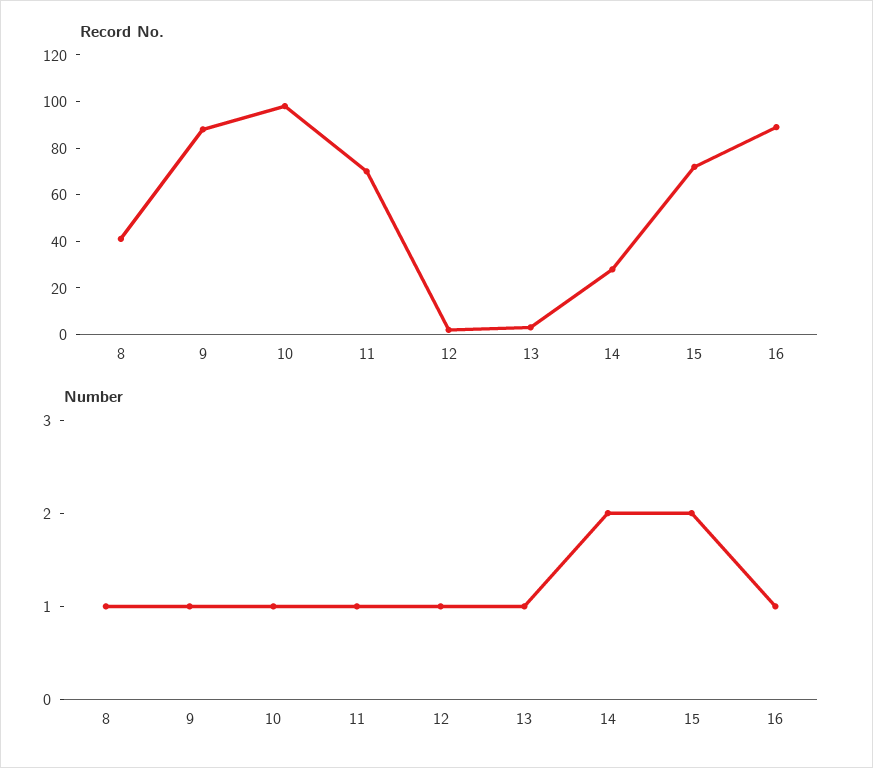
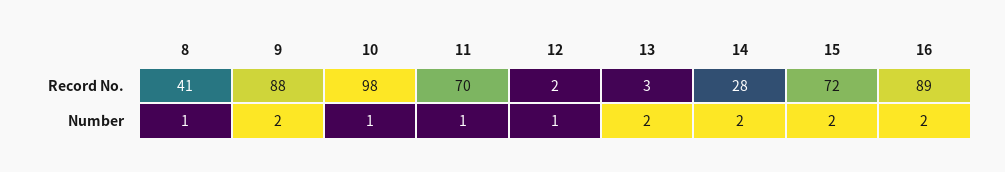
Number, 9: 1 -> 2
Number, 13: 1 -> 2
Number, 16: 1 -> 2

